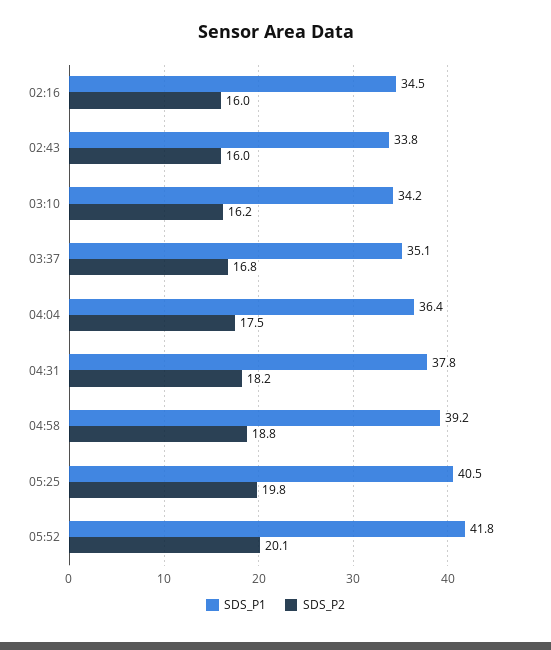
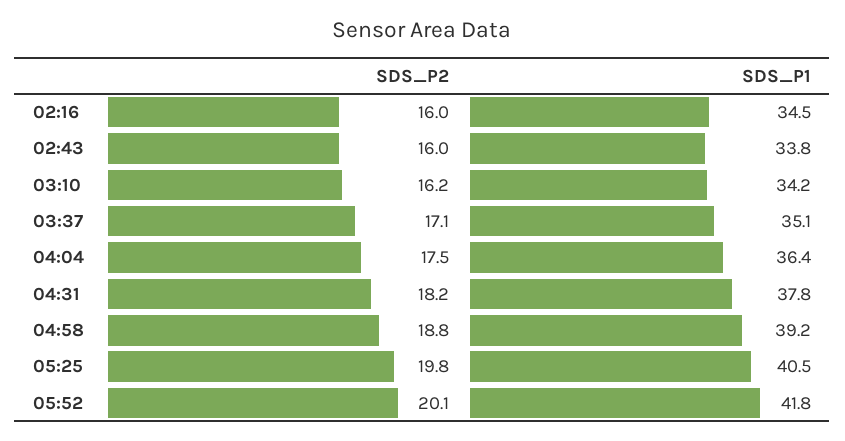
SDS_P2, 03:37: 16.8 -> 17.1

